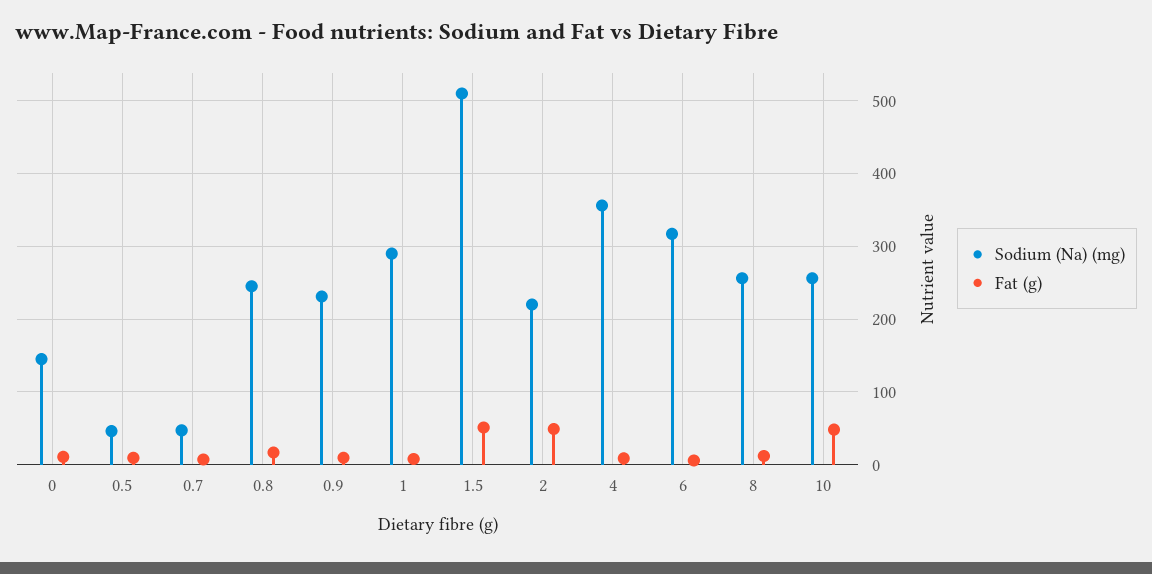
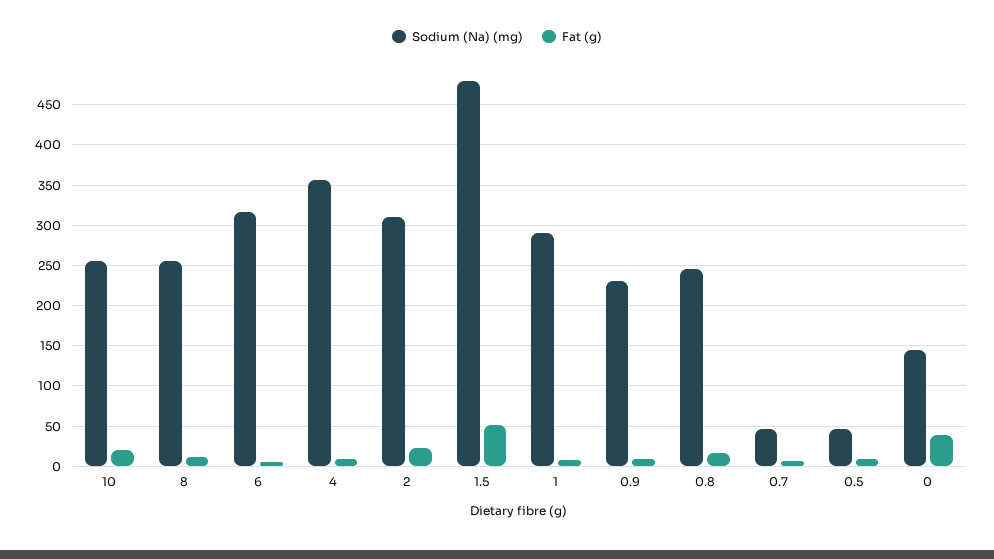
Fat (g), 0: 10 -> 40
Sodium (Na) (mg), 1.5: 510 -> 480
Sodium (Na) (mg), 2: 220 -> 310
Fat (g), 2: 50 -> 20
Fat (g), 10: 50 -> 20

